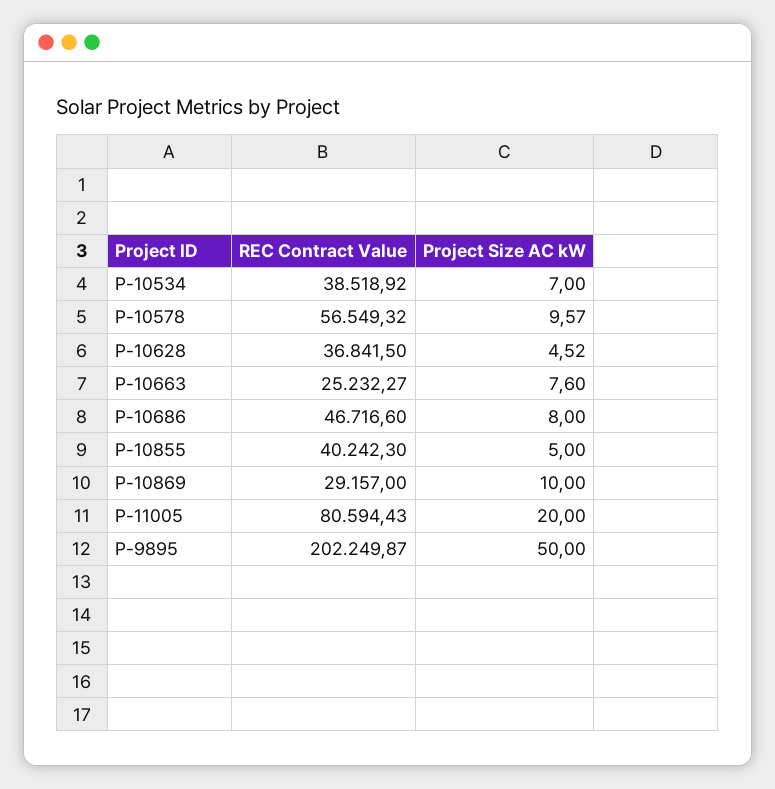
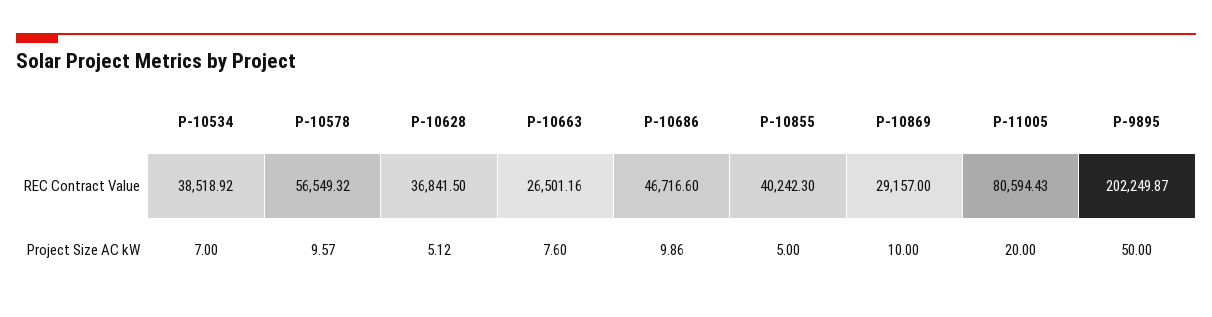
Project Size AC kW, P-10628: 4.52 -> 5.12
REC Contract Value, P-10663: 25232.27 -> 26501.16
Project Size AC kW, P-10686: 8 -> 9.86

